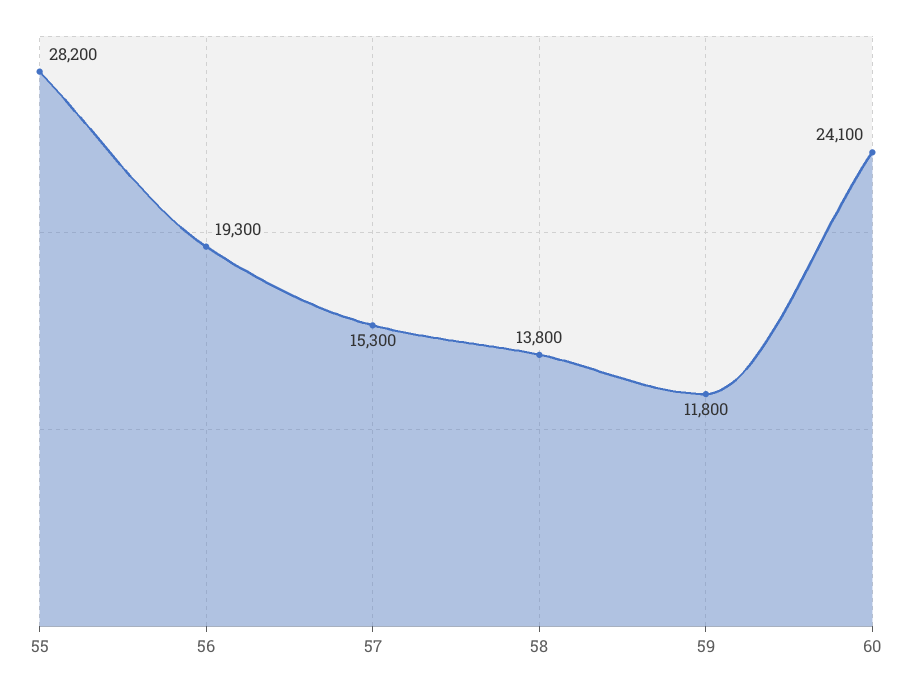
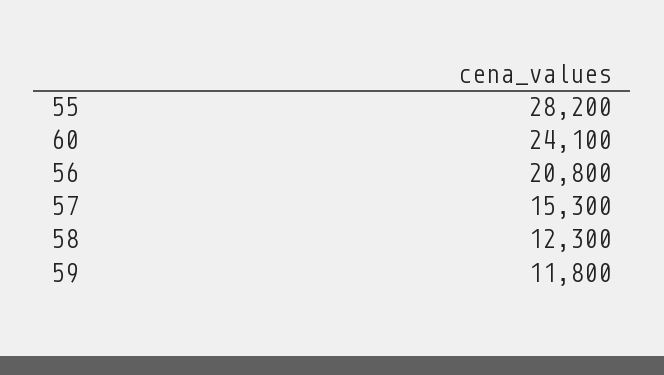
56: 19300 -> 20800
58: 13800 -> 12300

